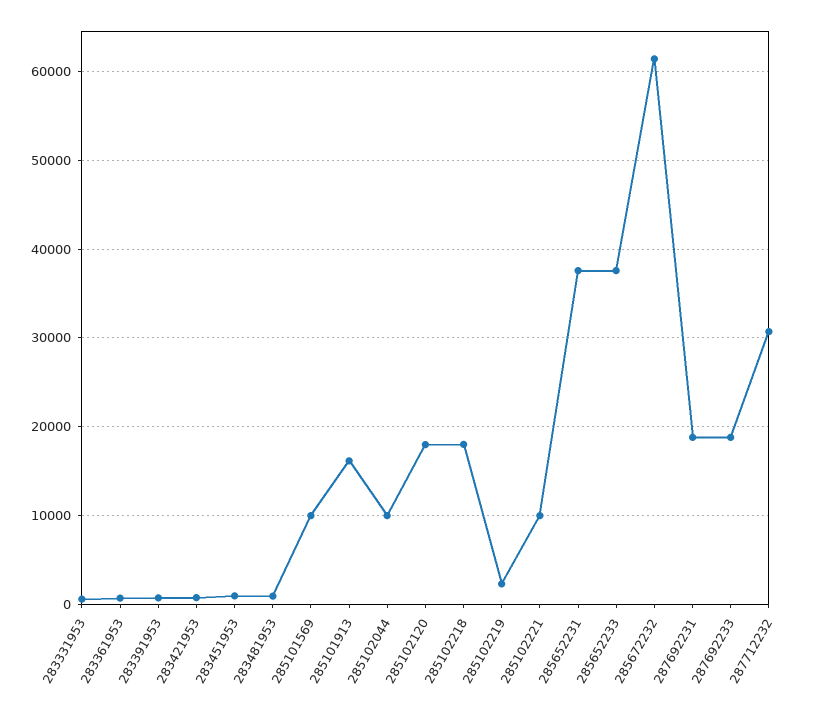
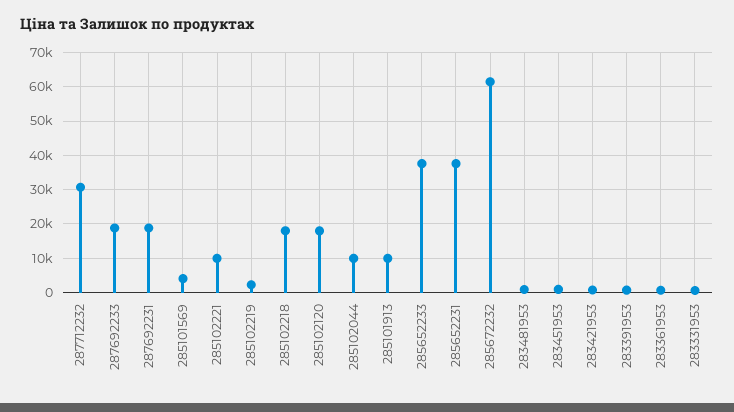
285101569: 10000 -> 4000
285101913: 16000 -> 10000

